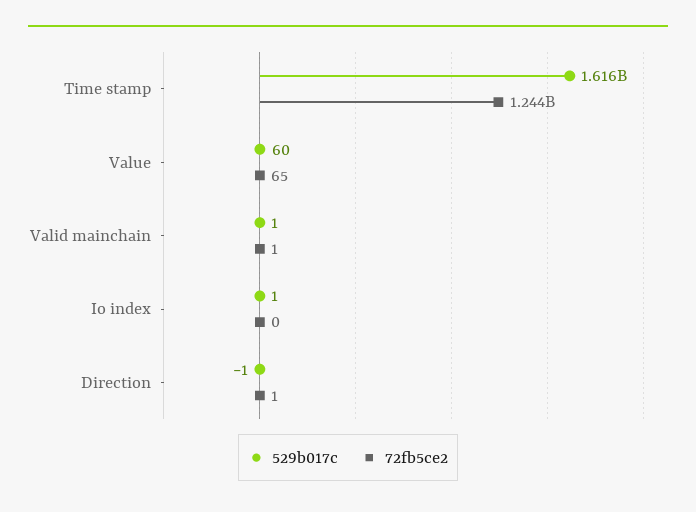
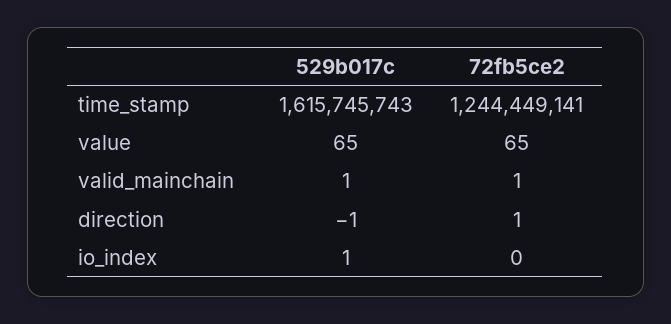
529b017c, Value: 60 -> 65

